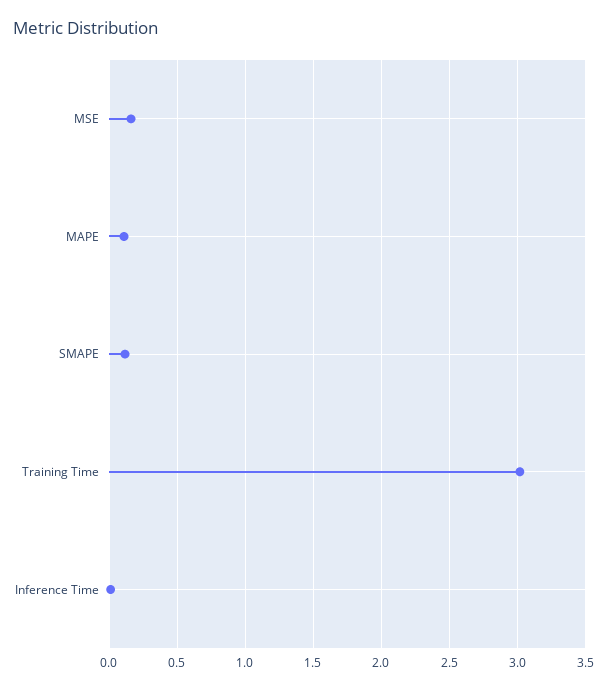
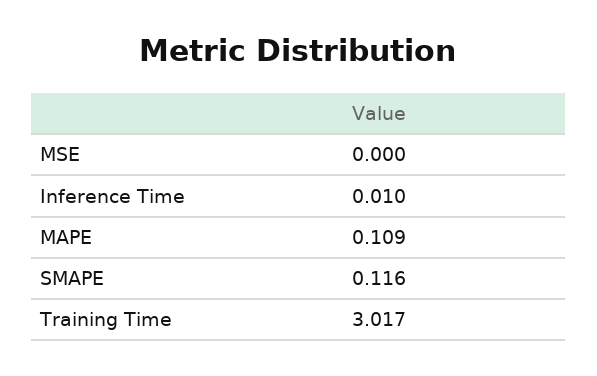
MSE: 0.15 -> 0

